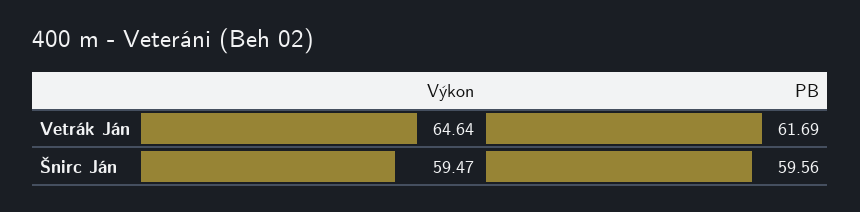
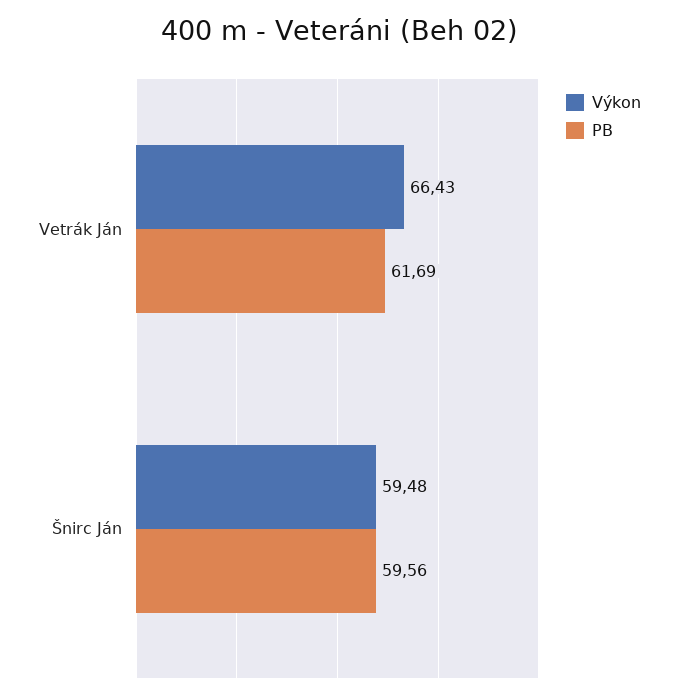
Výkon, Vetrák Ján: 64.64 -> 66.43
Výkon, Šnirc Ján: 59.47 -> 59.48

